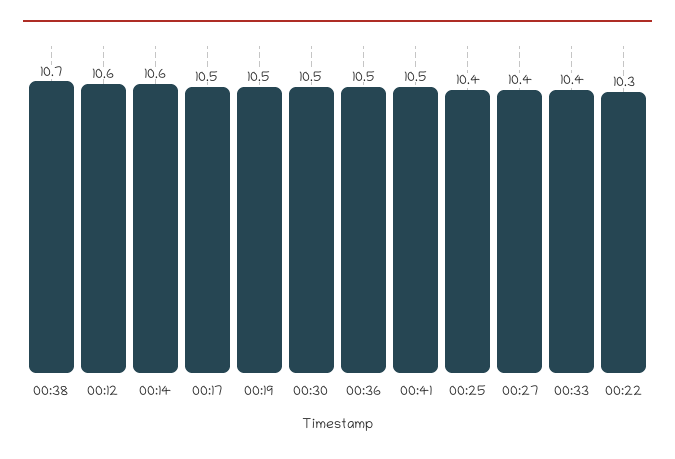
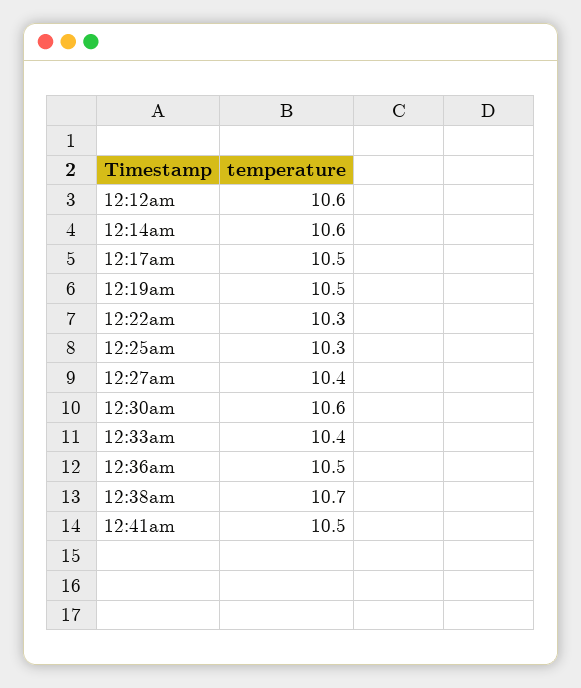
00:30: 10.5 -> 10.6
00:25: 10.4 -> 10.3

